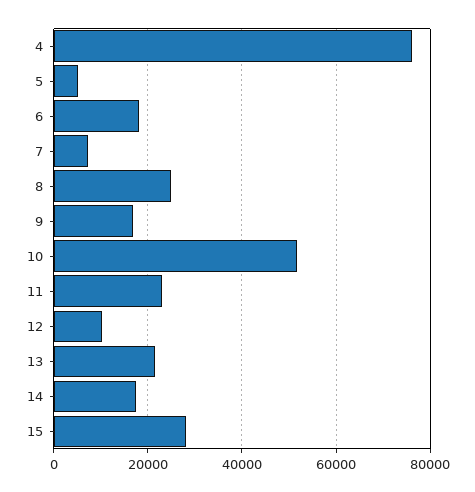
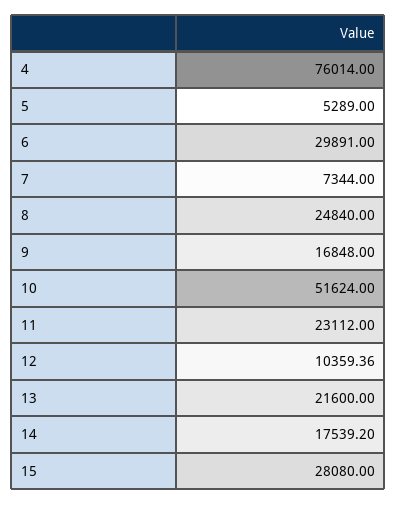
6: 18000 -> 29891

